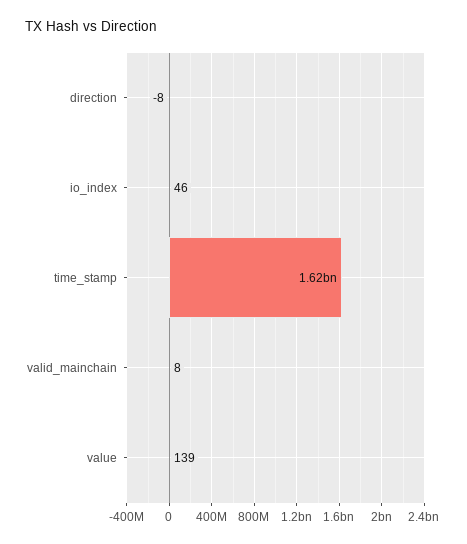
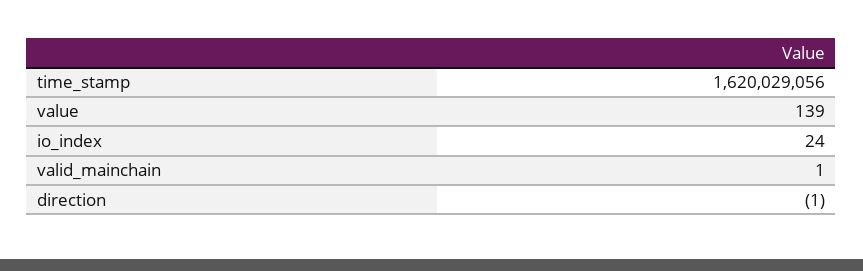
direction: -8 -> -1
io_index: 46 -> 24
valid_mainchain: 8 -> 1

